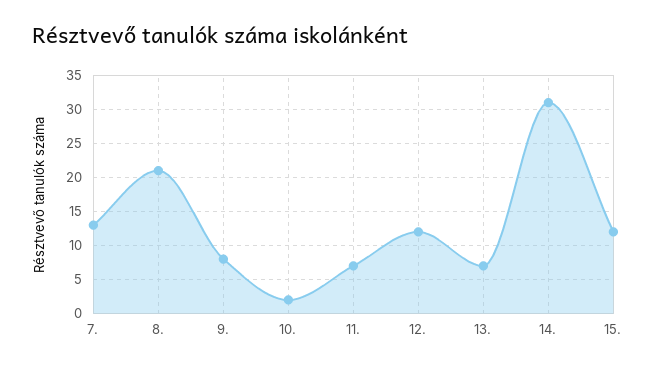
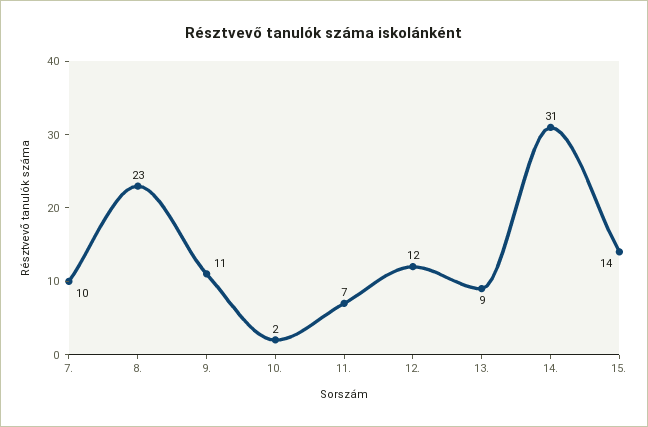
7.: 13 -> 10
8.: 21 -> 23
9.: 8 -> 11
13.: 7 -> 9
15.: 12 -> 14

